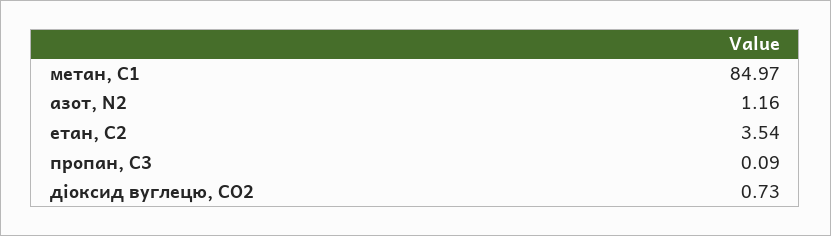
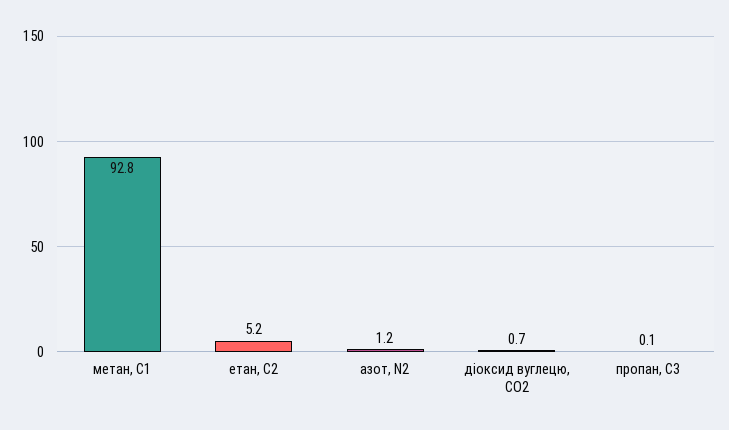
метан, С1: 84.97 -> 92.8
етан, С2: 3.54 -> 5.2

